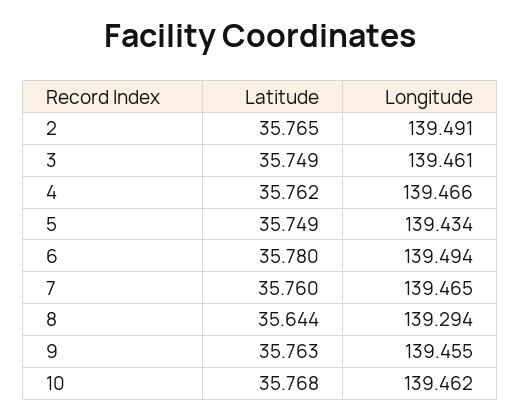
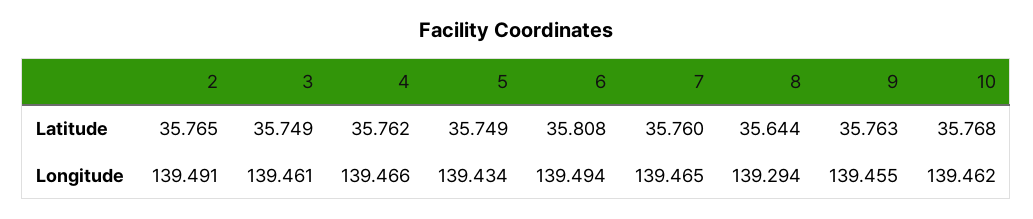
Latitude, 6: 35.78 -> 35.808

